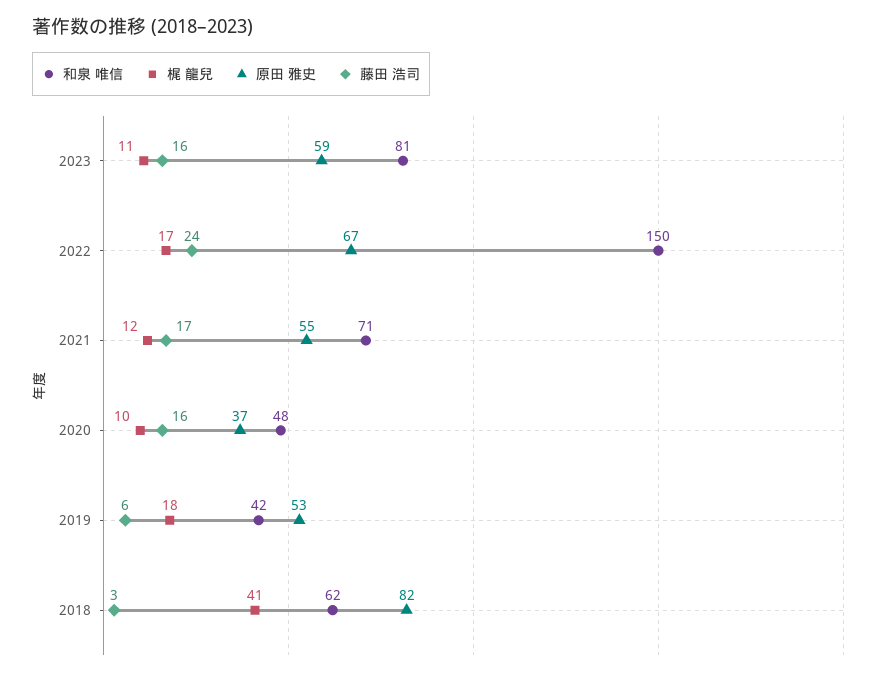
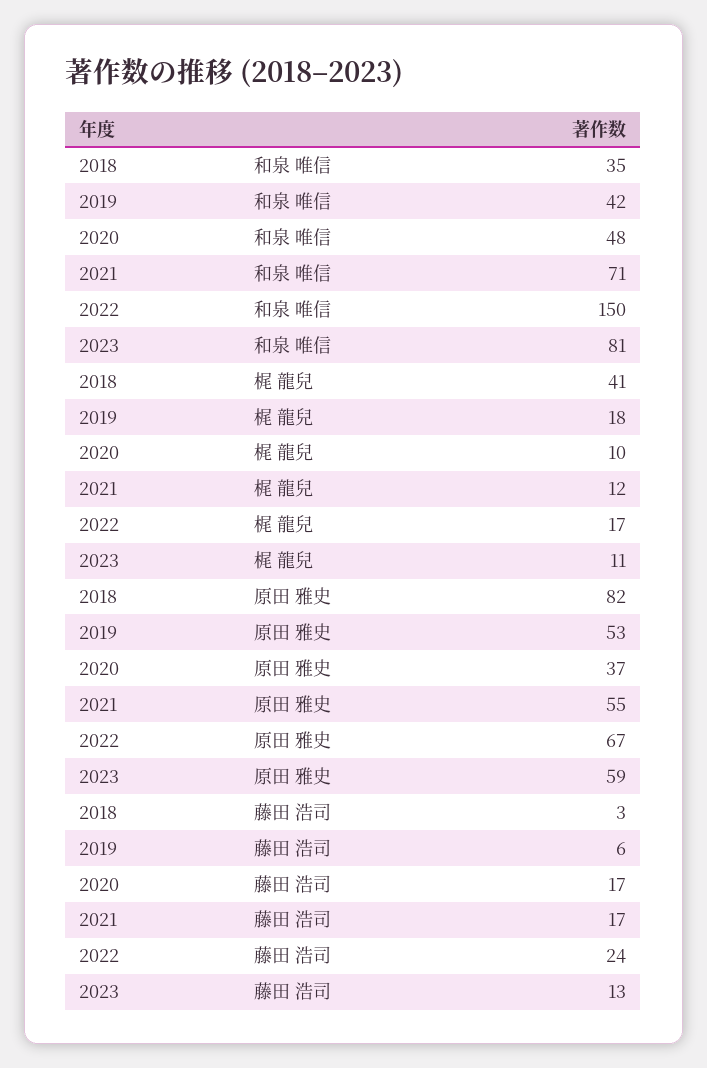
藤田 浩司, 2023: 16 -> 13
藤田 浩司, 2020: 16 -> 17
和泉 唯信, 2018: 62 -> 35

